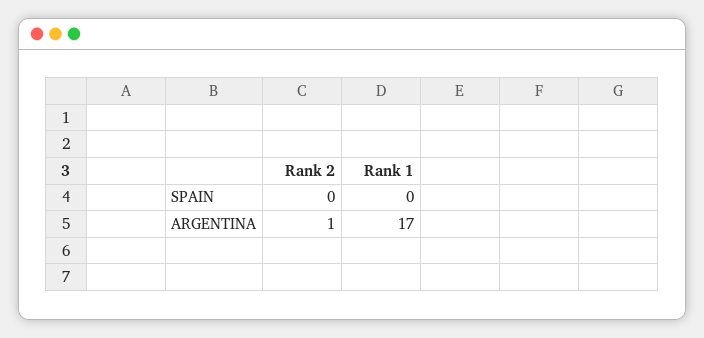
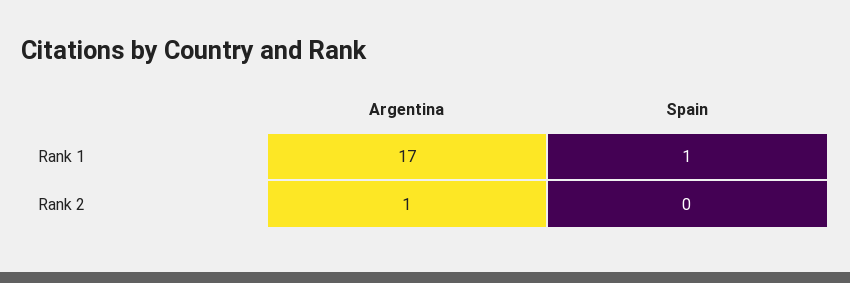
Rank 1, SPAIN: 0 -> 1

